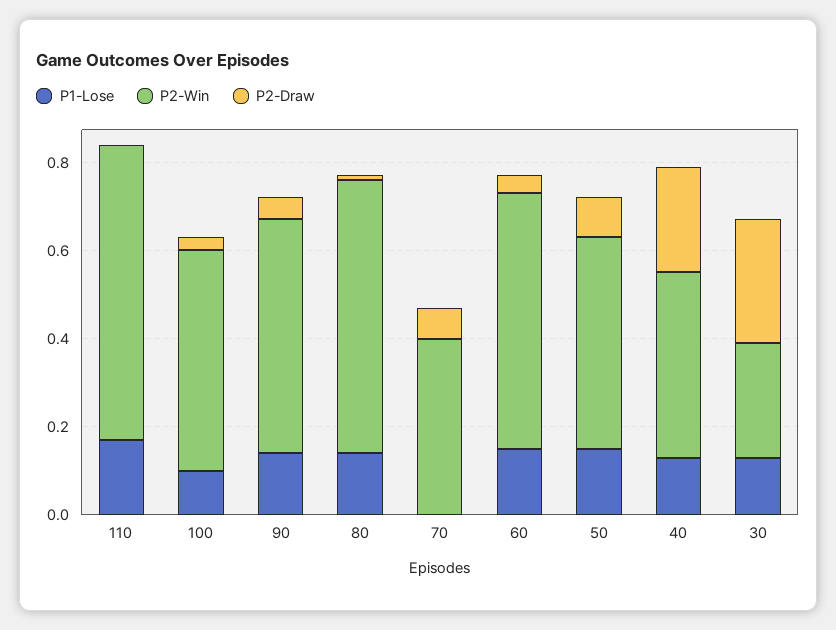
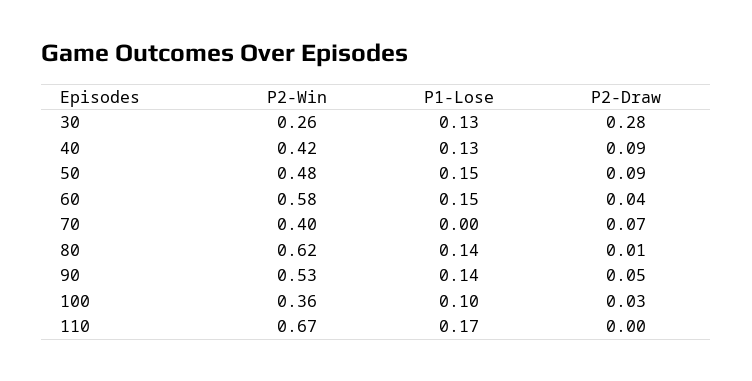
P2-Win, 100: 0.5 -> 0.36
P2-Draw, 40: 0.25 -> 0.09

